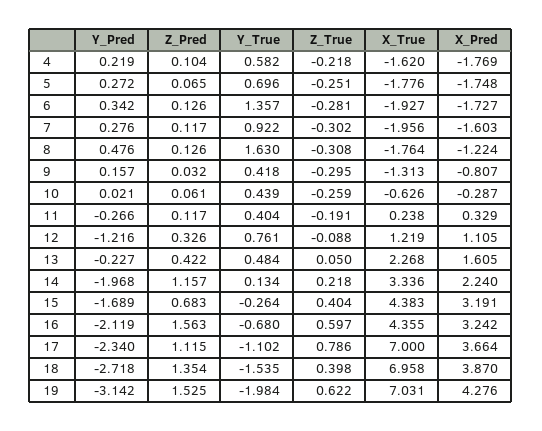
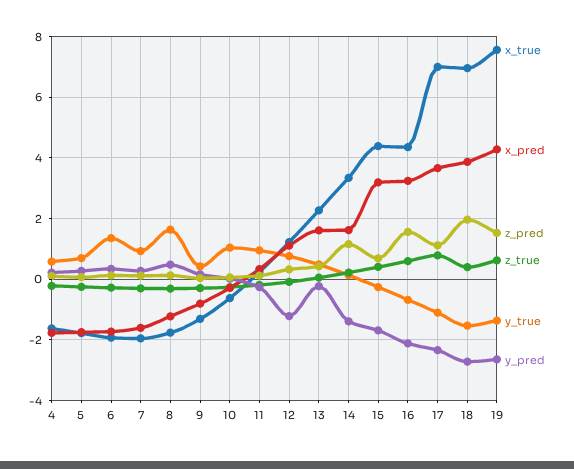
Y_True, 10: 0.439 -> 1
Y_True, 11: 0.404 -> 1
Y_Pred, 14: -1.968 -> -1.4
X_Pred, 14: 2.24 -> 1.6
Z_Pred, 18: 1.354 -> 2
Y_Pred, 19: -3.142 -> -2.6
Y_True, 19: -1.984 -> -1.4
X_True, 19: 7.031 -> 7.6

